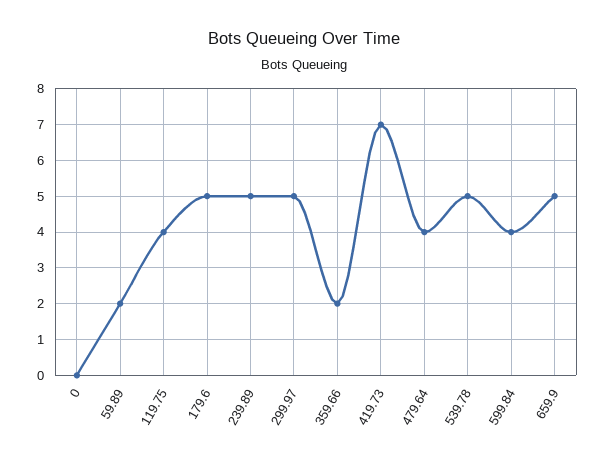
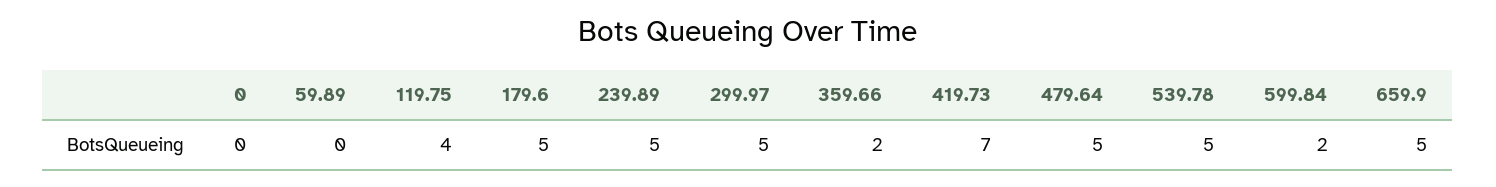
59.89: 2 -> 0
479.64: 4 -> 5
599.84: 4 -> 2

